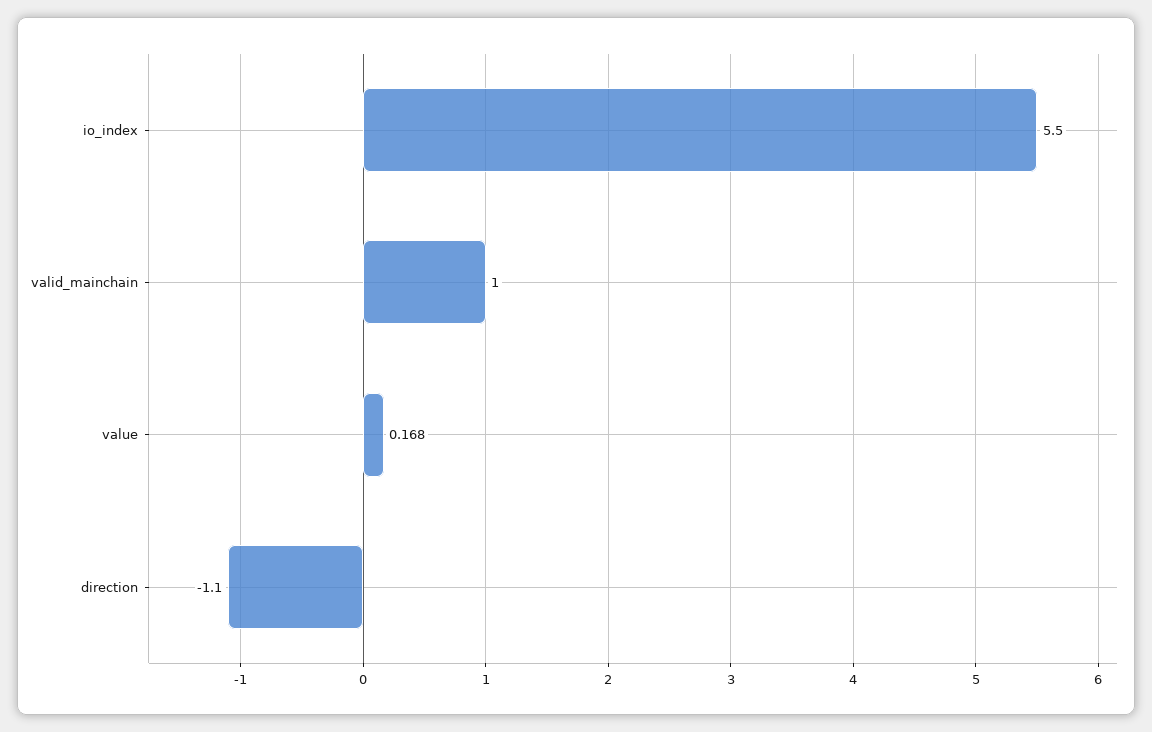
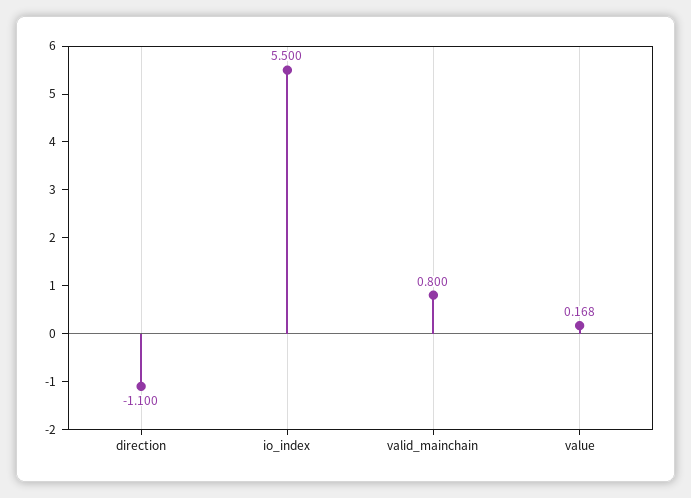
valid_mainchain: 1 -> 0.8

